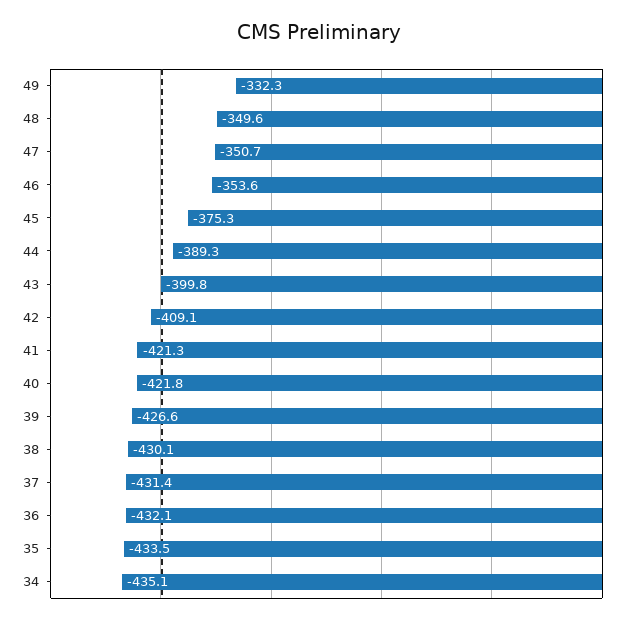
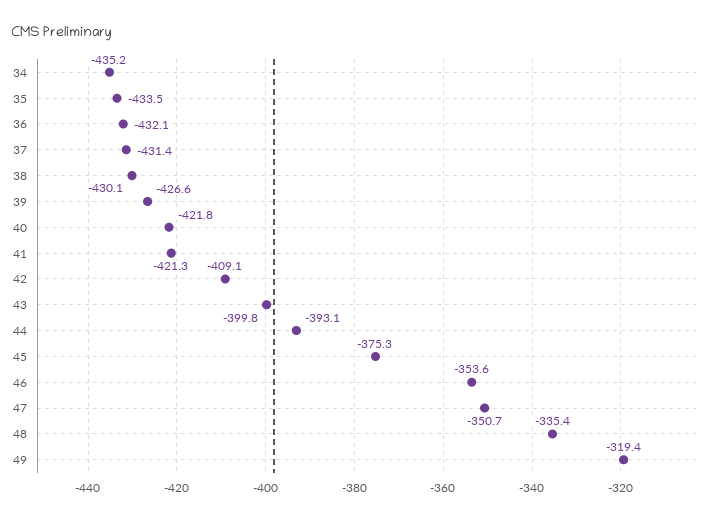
49: -332.3 -> -319.4
48: -349.6 -> -335.4
44: -389.3 -> -393.1
34: -435.1 -> -435.2

